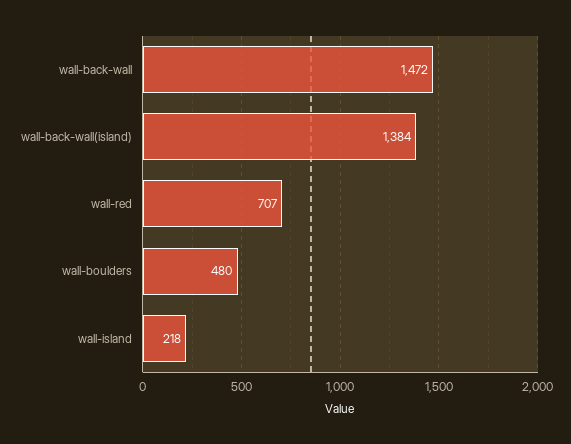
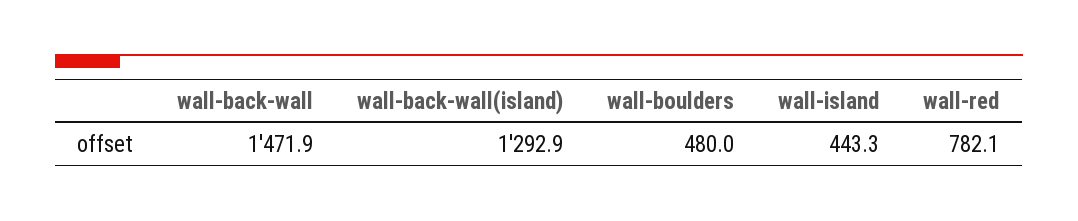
wall-back-wall(island): 1384 -> 1292.9
wall-red: 707 -> 782.1
wall-island: 218 -> 443.3

